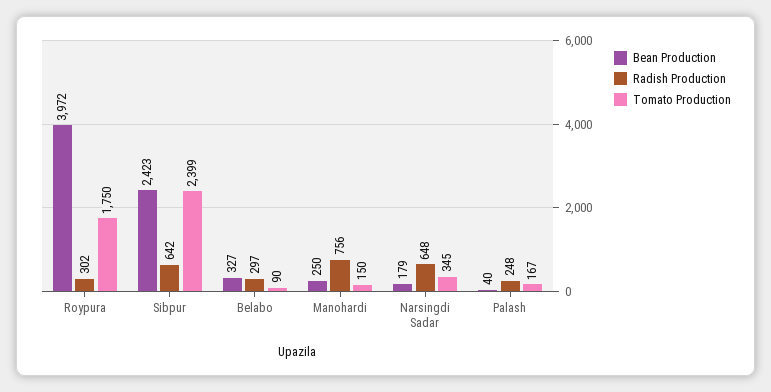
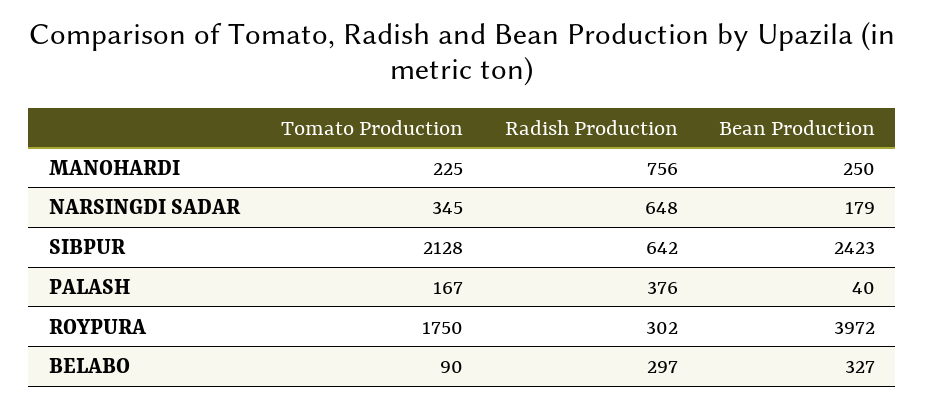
Tomato Production, Sibpur: 2399 -> 2128
Tomato Production, Manohardi: 150 -> 225
Radish Production, Palash: 248 -> 376

